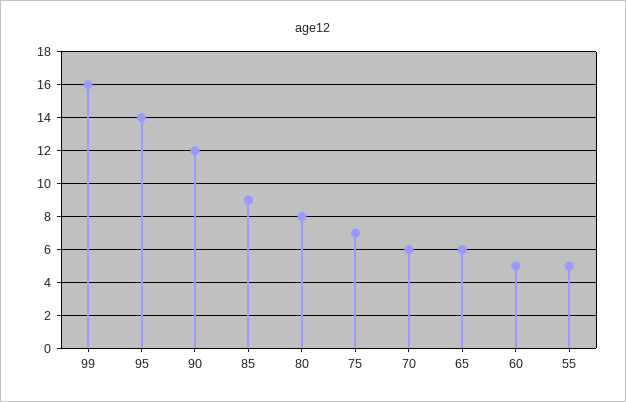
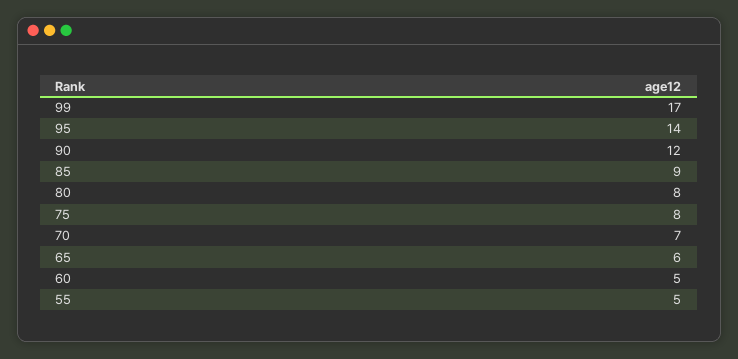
99: 16 -> 17
75: 7 -> 8
70: 6 -> 7

